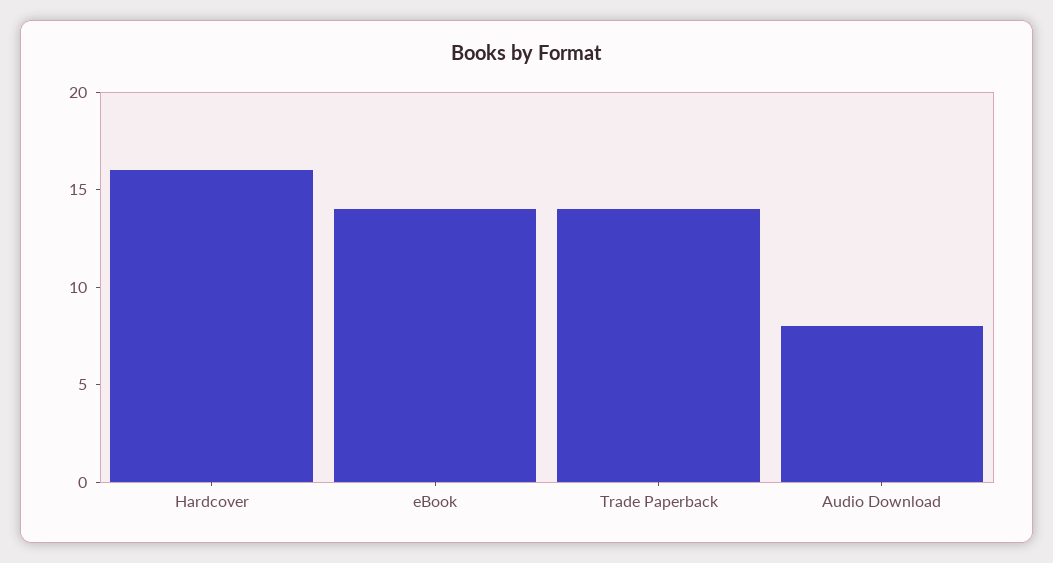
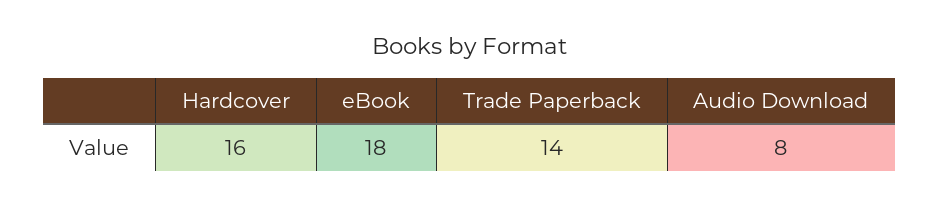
eBook: 14 -> 18

